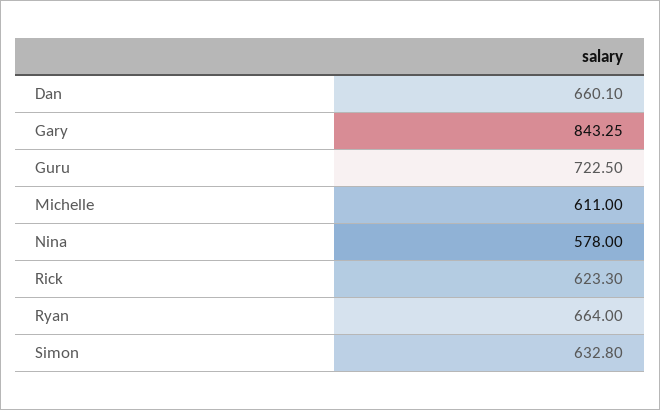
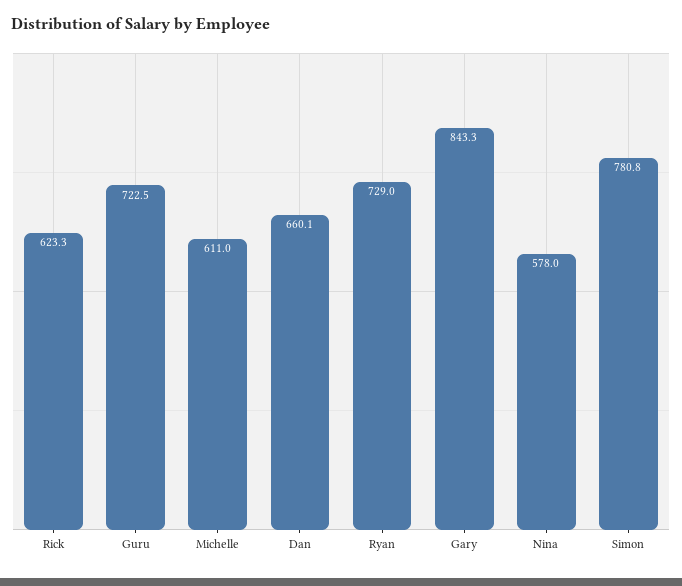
Ryan: 664 -> 729
Simon: 632.8 -> 780.8

